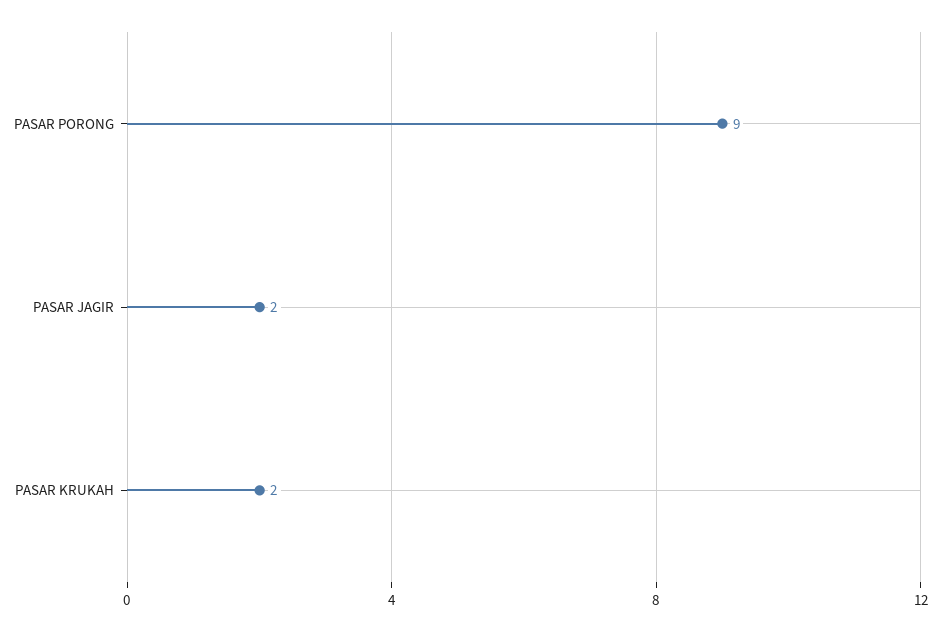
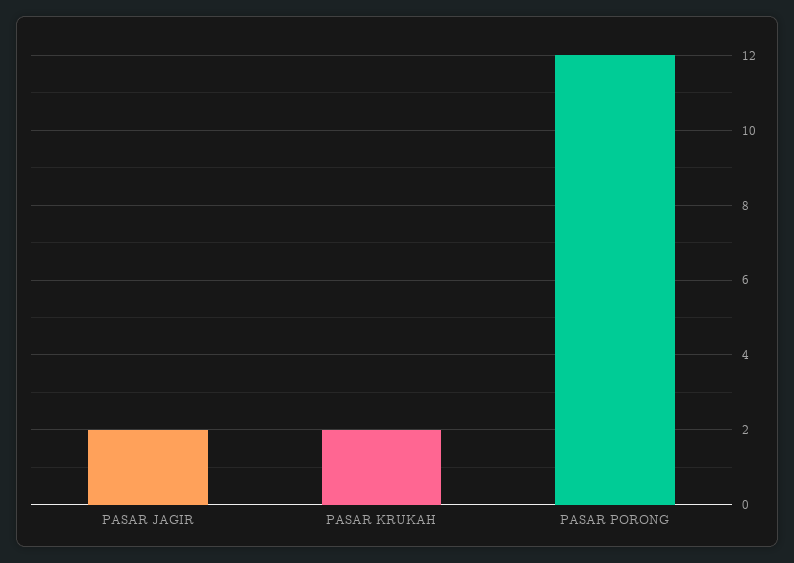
PASAR PORONG: 9 -> 12

